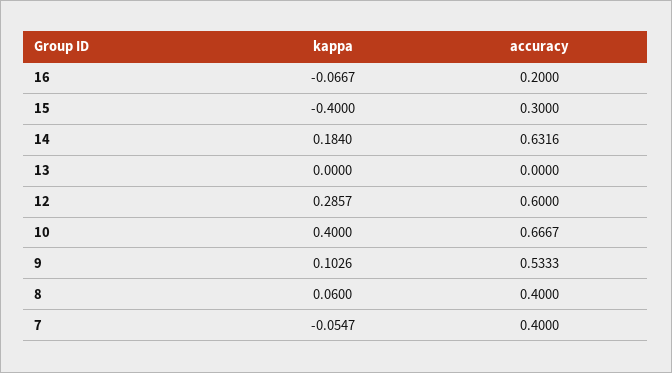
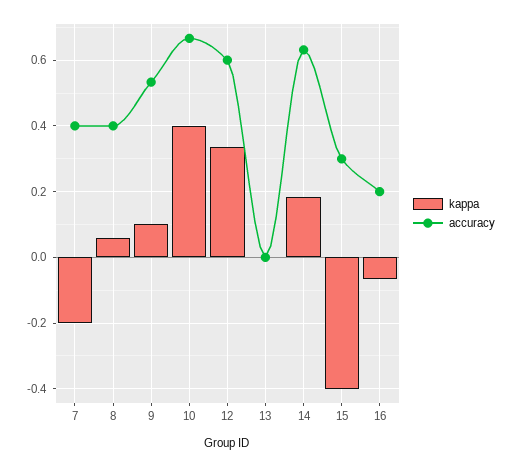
kappa, 12: 0.2857 -> 0.34
kappa, 7: -0.0547 -> -0.2

